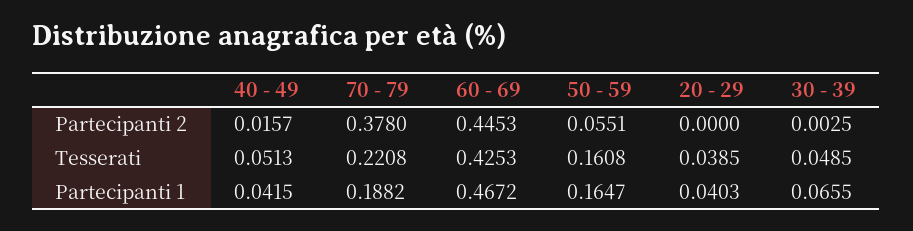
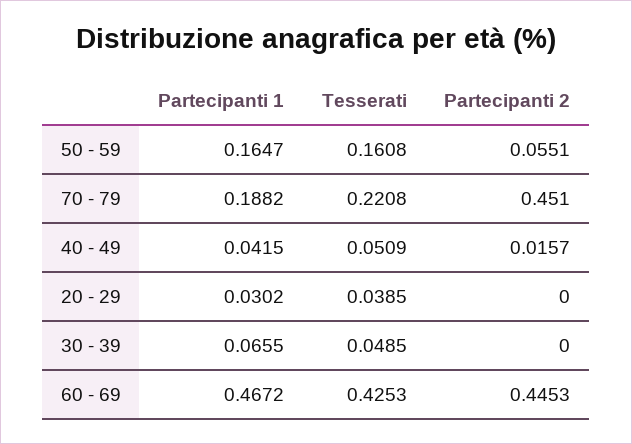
70 - 79, Partecipanti 2: 0.378 -> 0.451
30 - 39, Partecipanti 2: 0.0025 -> 0
40 - 49, Tesserati: 0.0513 -> 0.0509
20 - 29, Partecipanti 1: 0.0403 -> 0.0302

